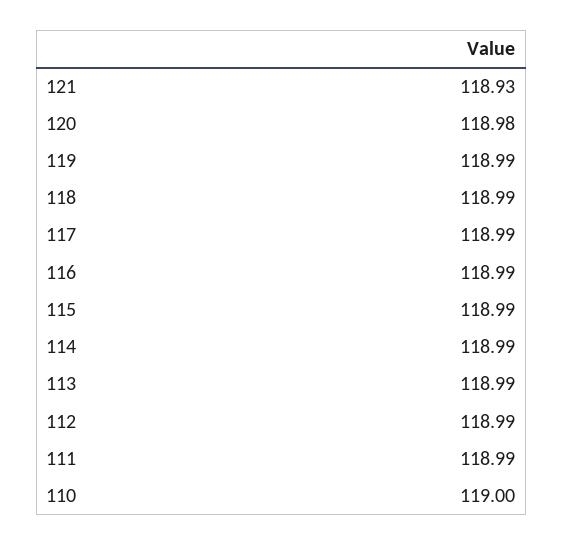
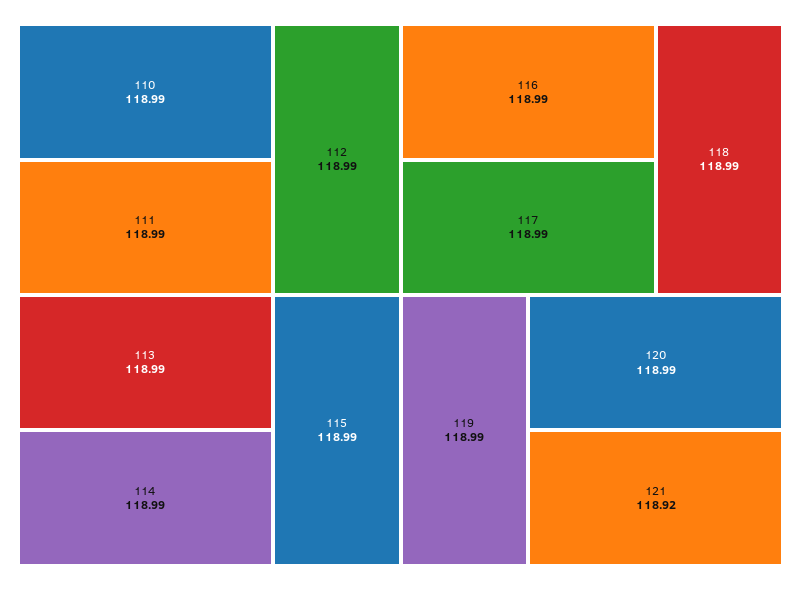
121: 118.93 -> 118.92
120: 118.98 -> 118.99
110: 119 -> 118.99

